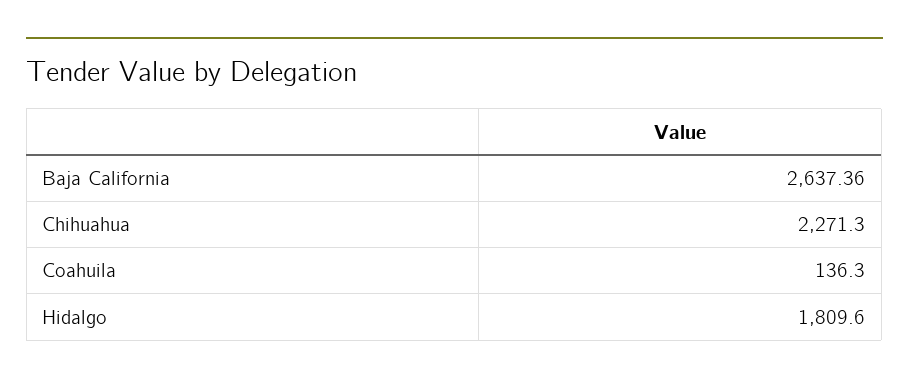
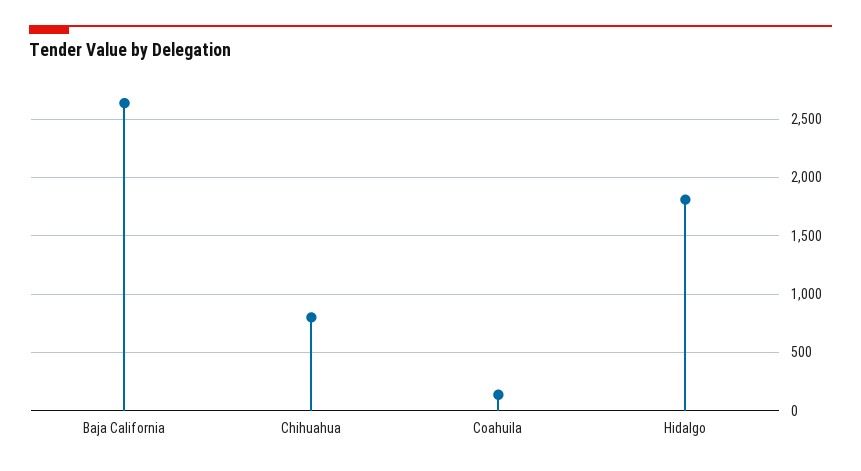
Chihuahua: 2271.3 -> 800

